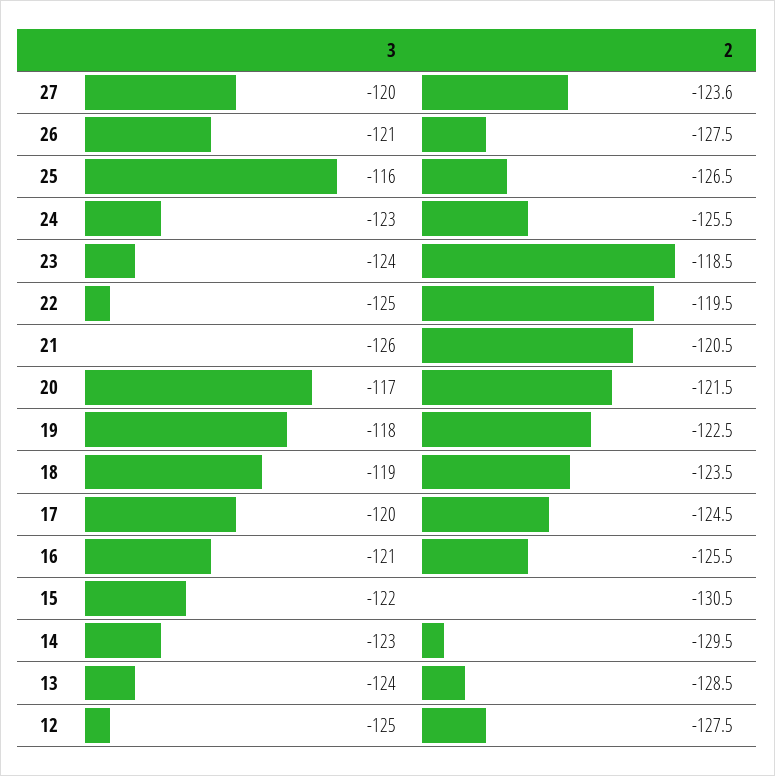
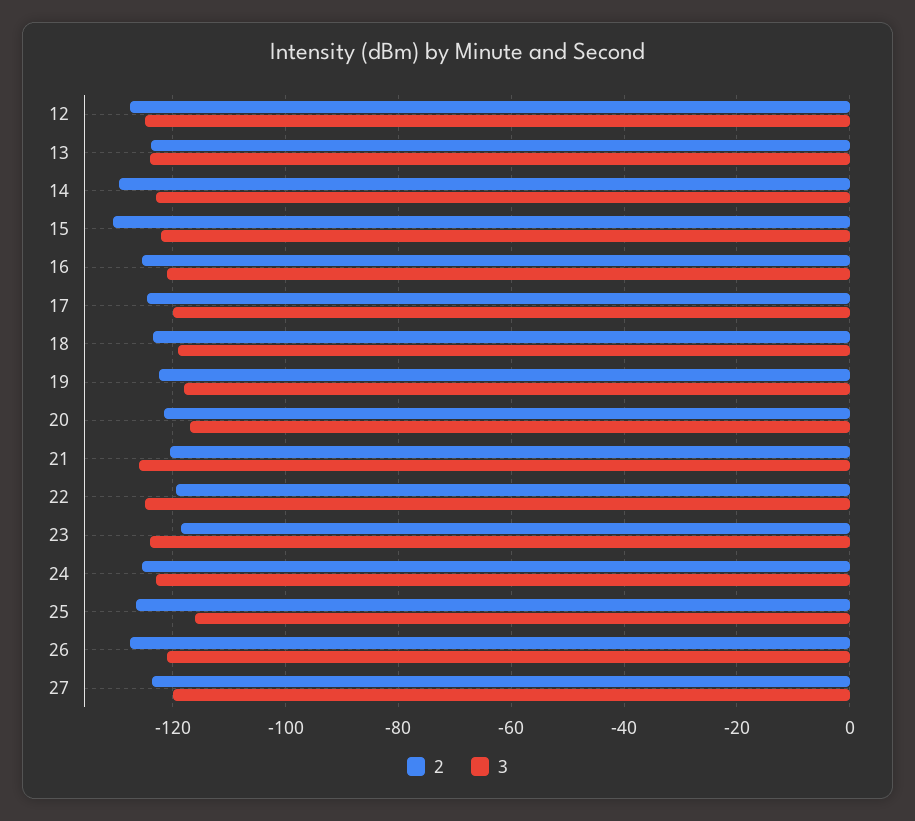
2, 13: -128.5 -> -124

